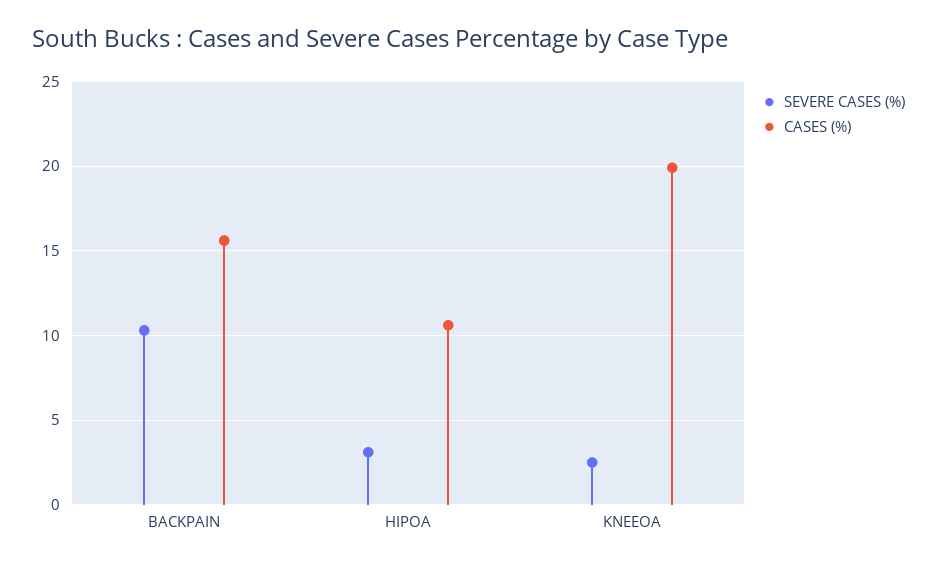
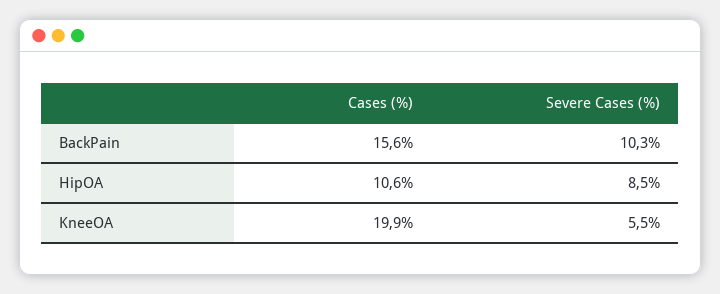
SEVERE CASES (%), HIPOA: 3 -> 8.5
SEVERE CASES (%), KNEEOA: 2.5 -> 5.5

